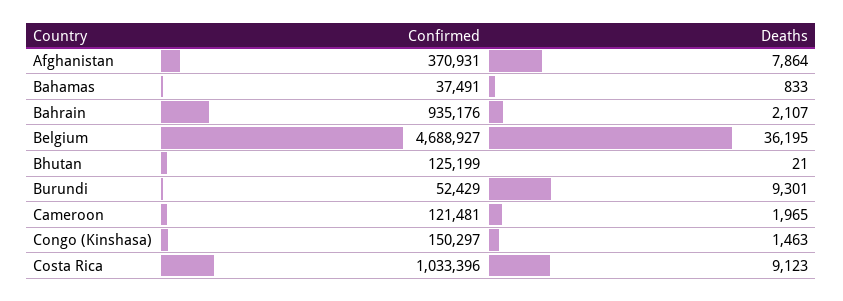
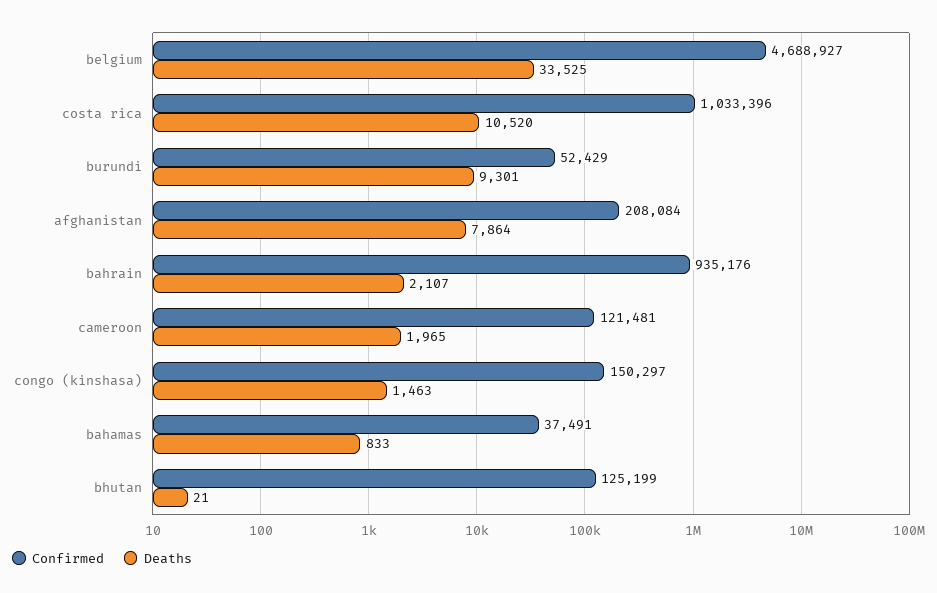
Confirmed, Afghanistan: 370931 -> 208084
Deaths, Belgium: 36195 -> 33525
Deaths, Costa Rica: 9123 -> 10520

